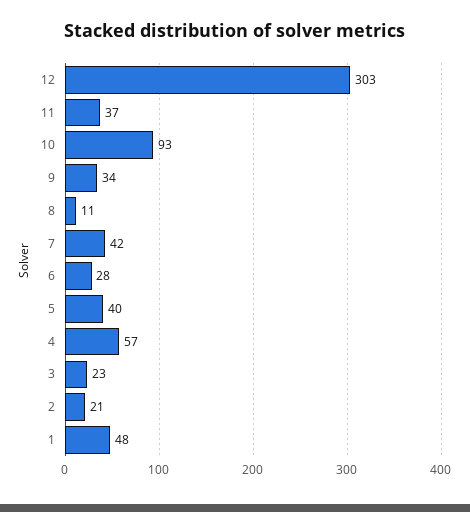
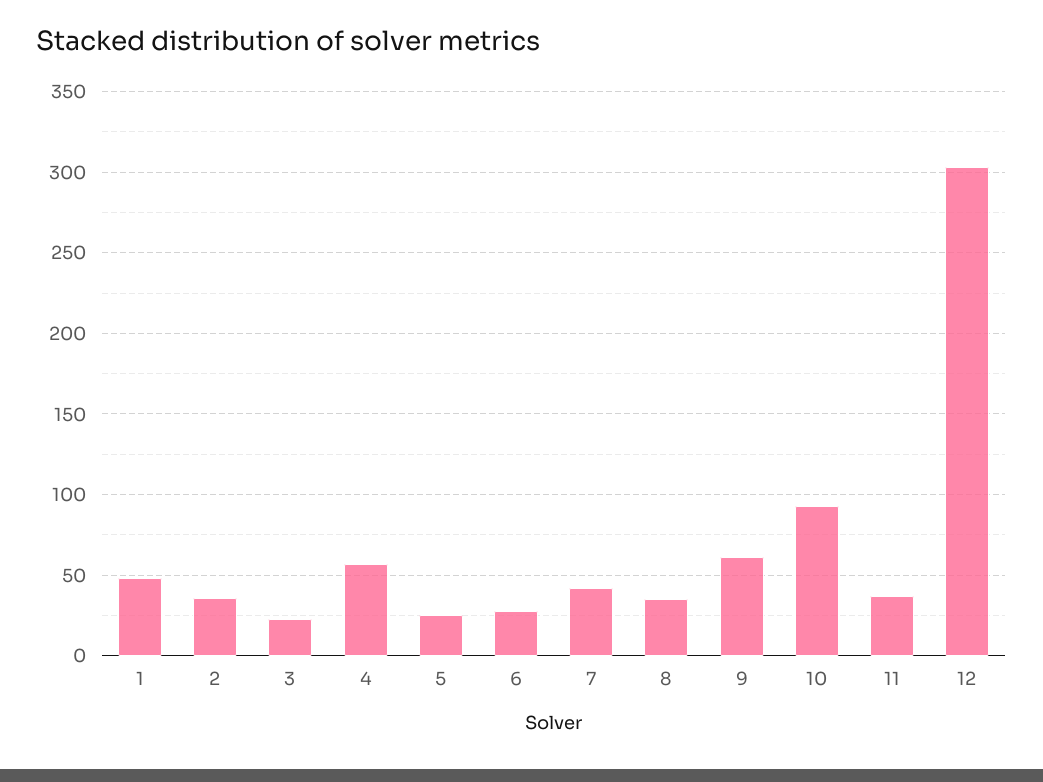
9: 34 -> 60
8: 11 -> 35
5: 40 -> 25
2: 21 -> 35

